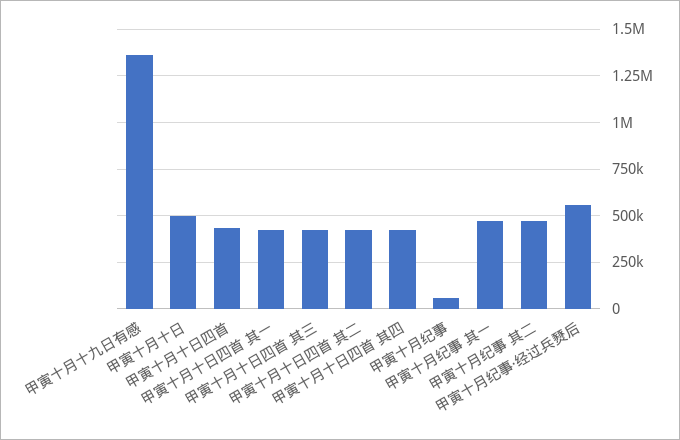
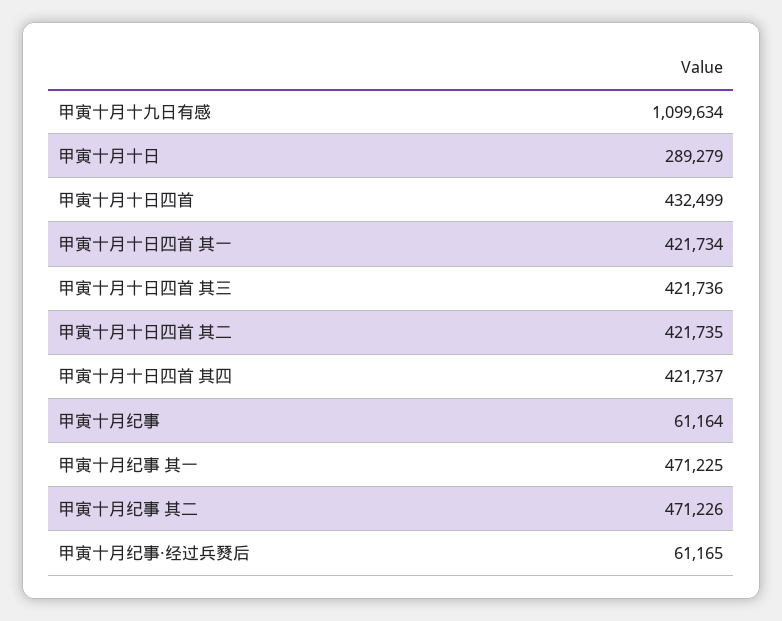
甲寅十月十九日有感: 1350000 -> 1099634
甲寅十月十日: 500000 -> 289279
甲寅十月纪事·经过兵燹后: 550000 -> 61165

